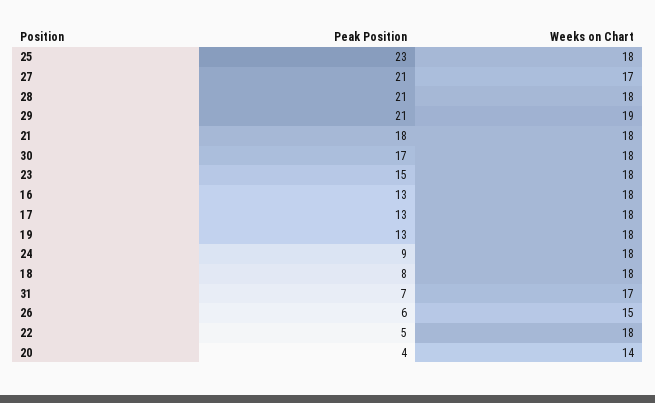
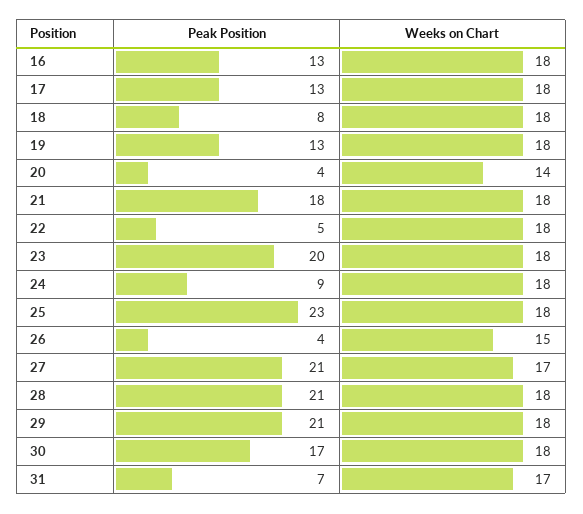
Weeks on Chart, 29: 19 -> 18
Peak Position, 23: 15 -> 20
Peak Position, 26: 6 -> 4

